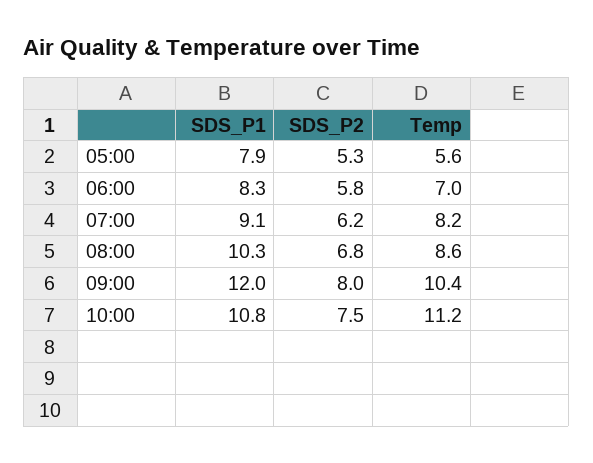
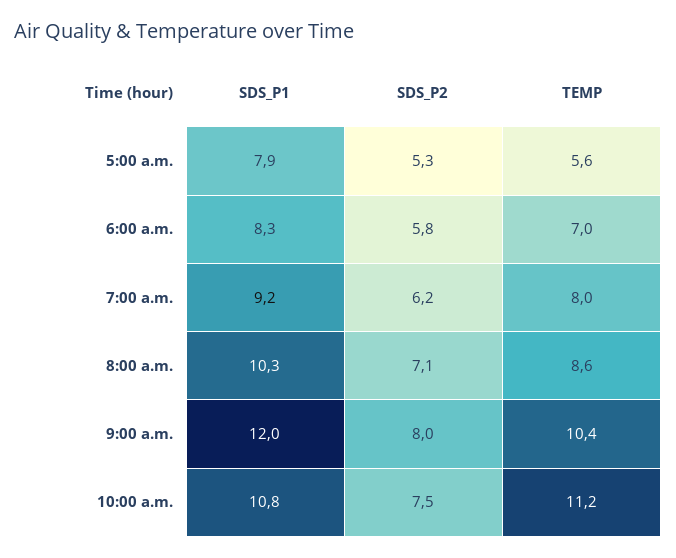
SDS_P1, 07:00: 9.1 -> 9.2
Temp, 07:00: 8.2 -> 8
SDS_P2, 08:00: 6.8 -> 7.1

